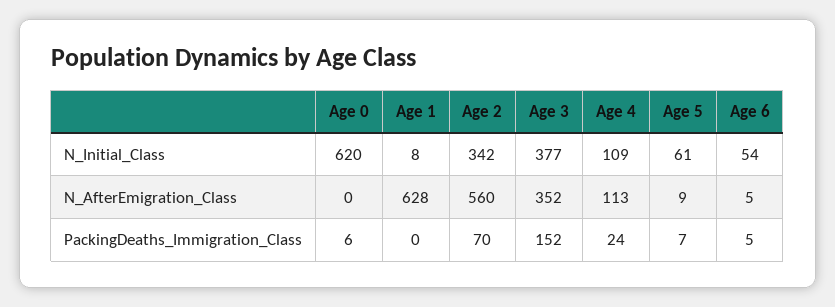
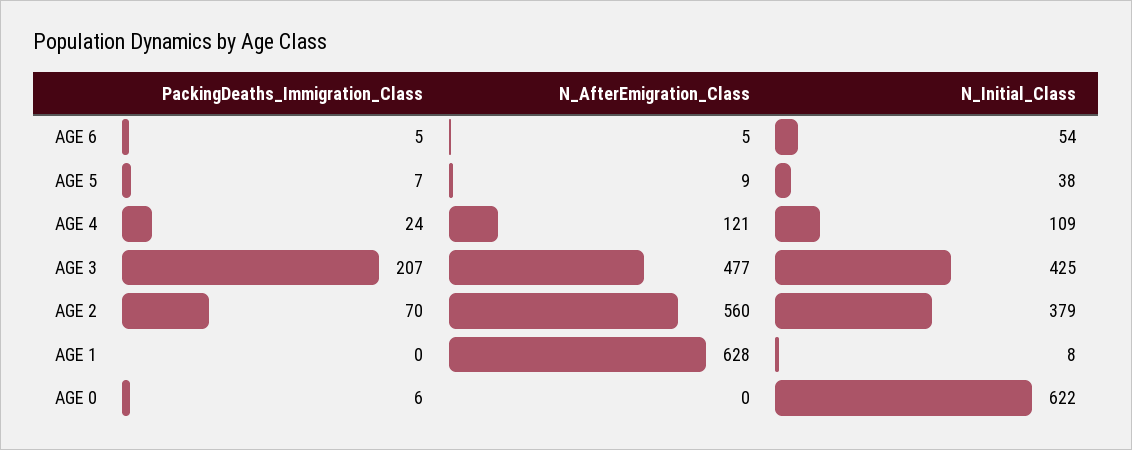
Age 0, N_Initial_Class: 620 -> 622
Age 2, N_Initial_Class: 342 -> 379
Age 3, N_Initial_Class: 377 -> 425
Age 5, N_Initial_Class: 61 -> 38
Age 3, N_AfterEmigration_Class: 352 -> 477
Age 4, N_AfterEmigration_Class: 113 -> 121
Age 3, PackingDeaths_Immigration_Class: 152 -> 207

